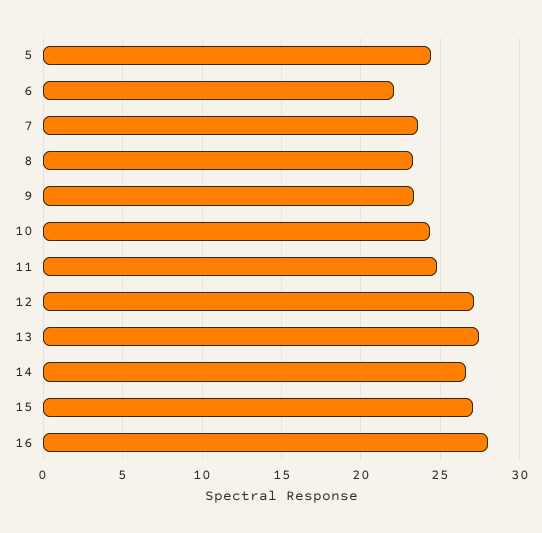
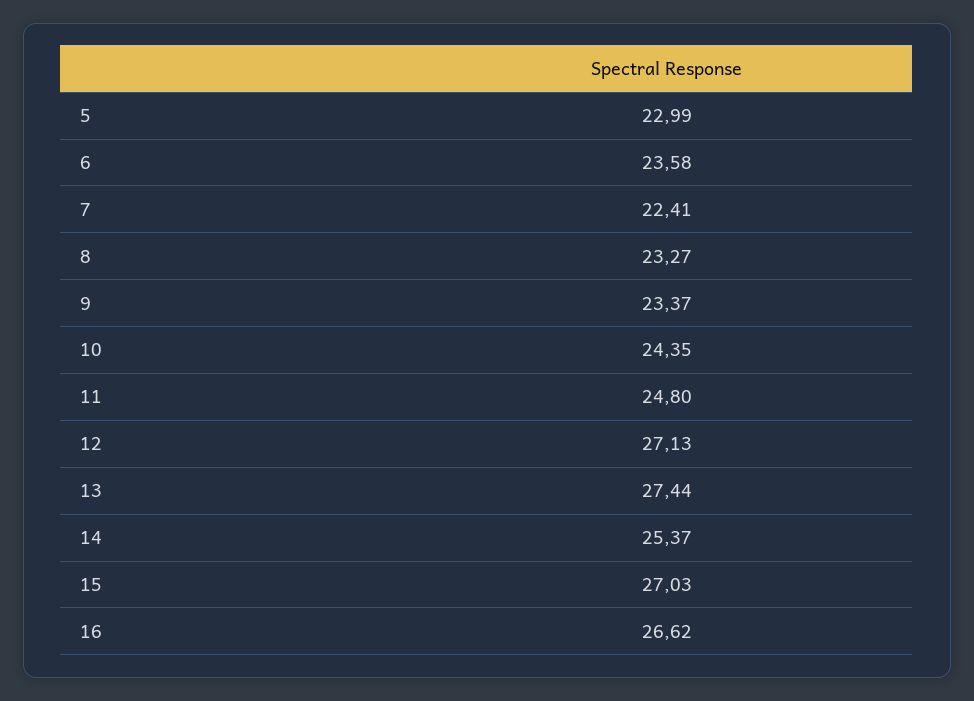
5: 24.5 -> 22.99
6: 22 -> 23.58
7: 23.5 -> 22.41
14: 26.5 -> 25.37
16: 28 -> 26.62

